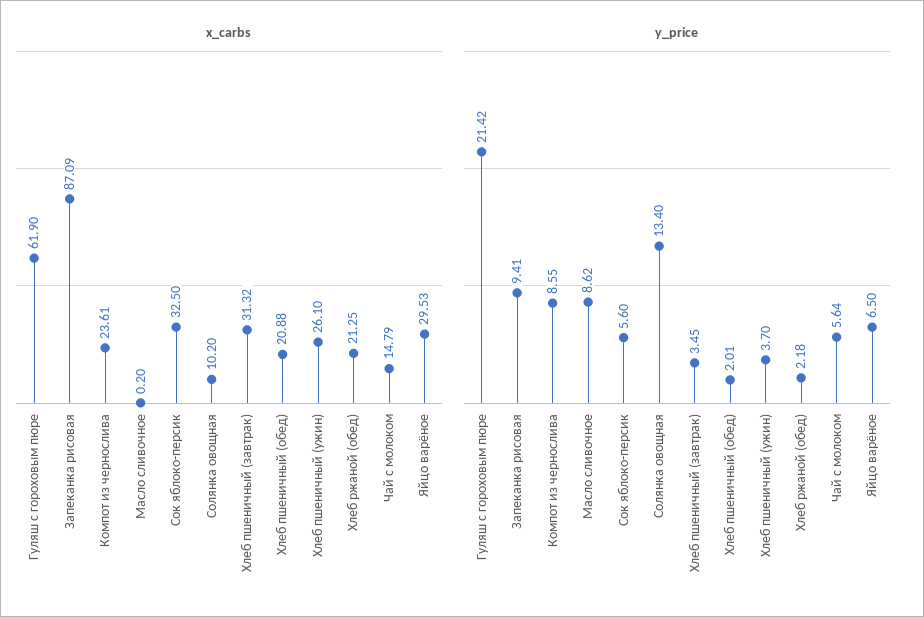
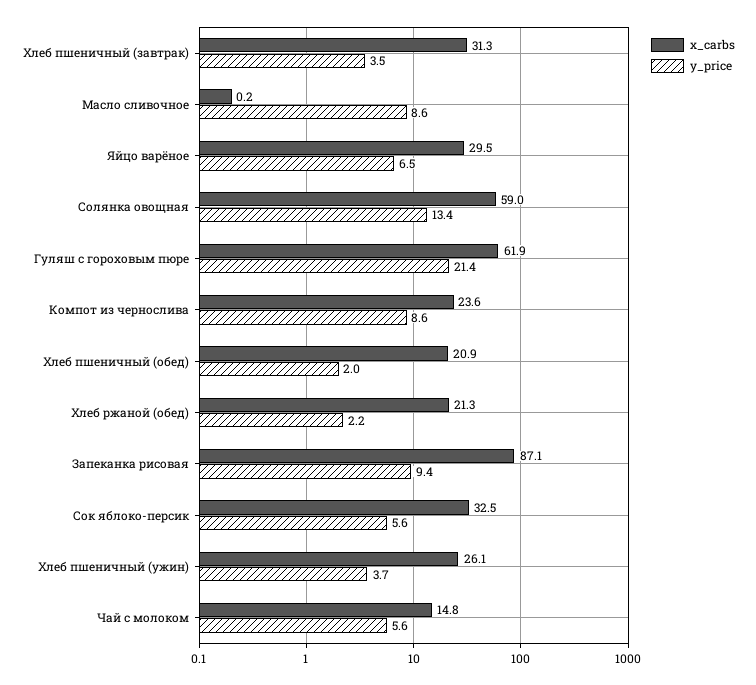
x_carbs, Солянка овощная: 10.2 -> 59

